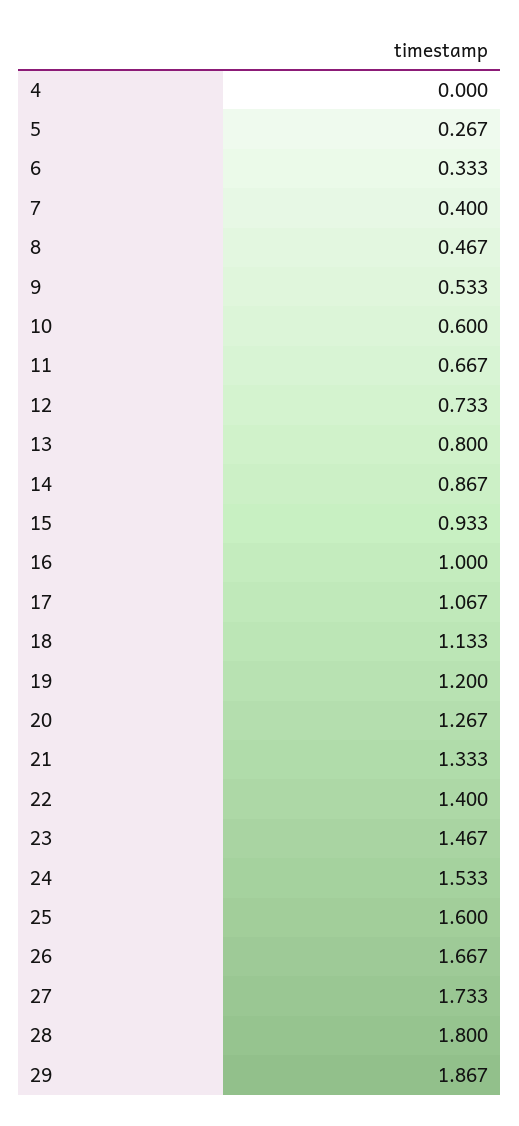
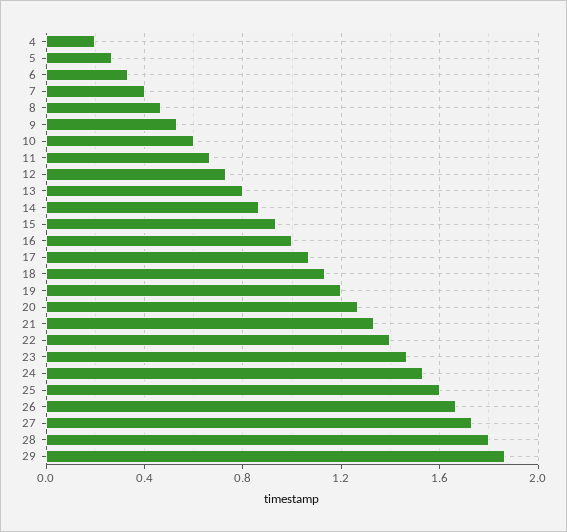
4: 0 -> 0.2

